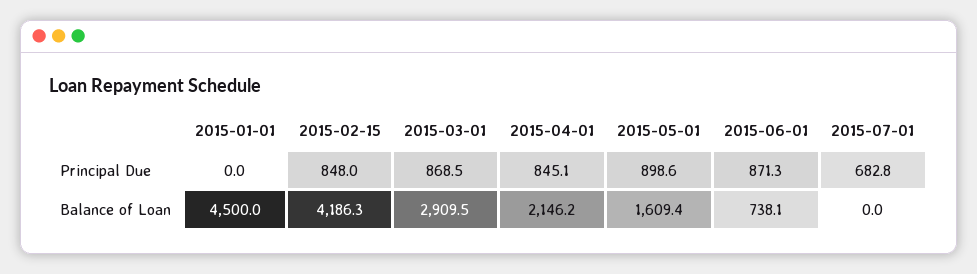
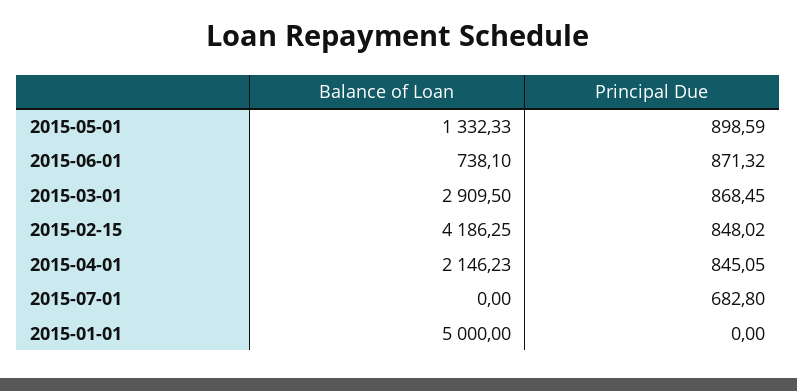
2015-01-01, Balance of Loan: 4500 -> 5000
2015-05-01, Balance of Loan: 1609.4 -> 1332.33

